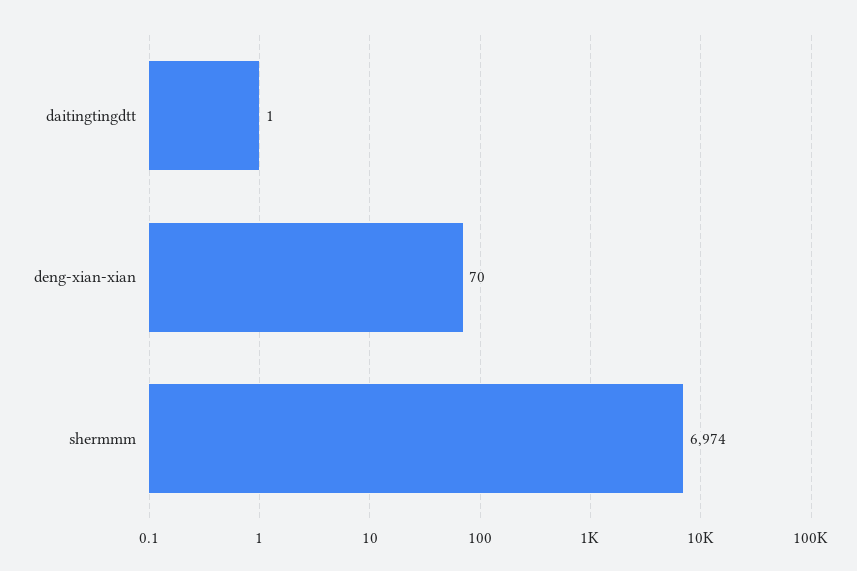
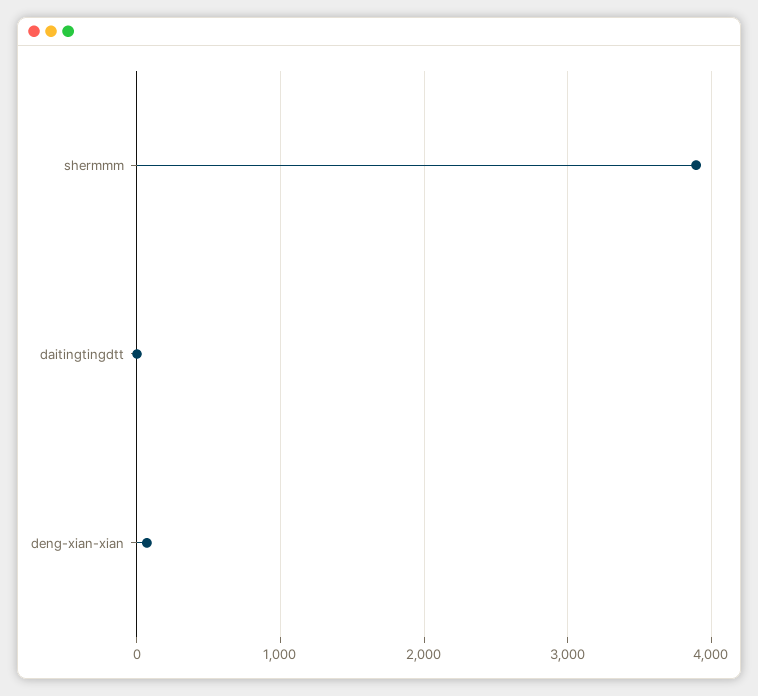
shermmm: 6974 -> 3900

